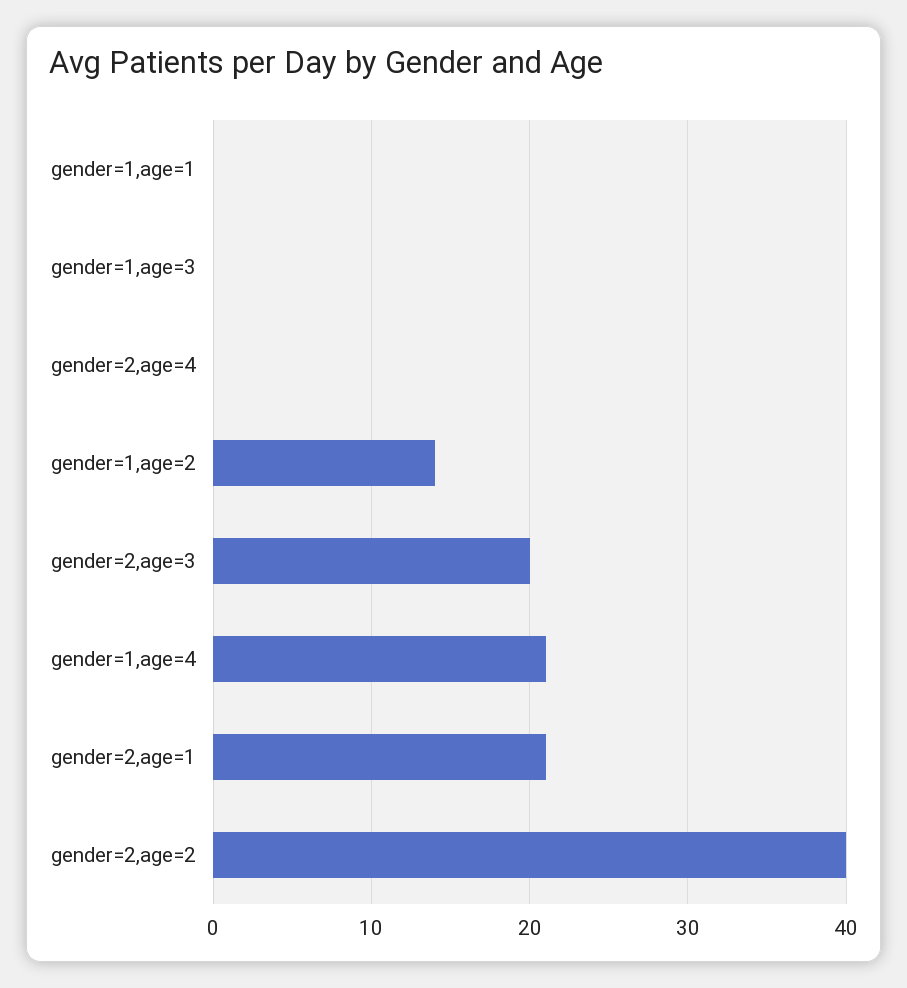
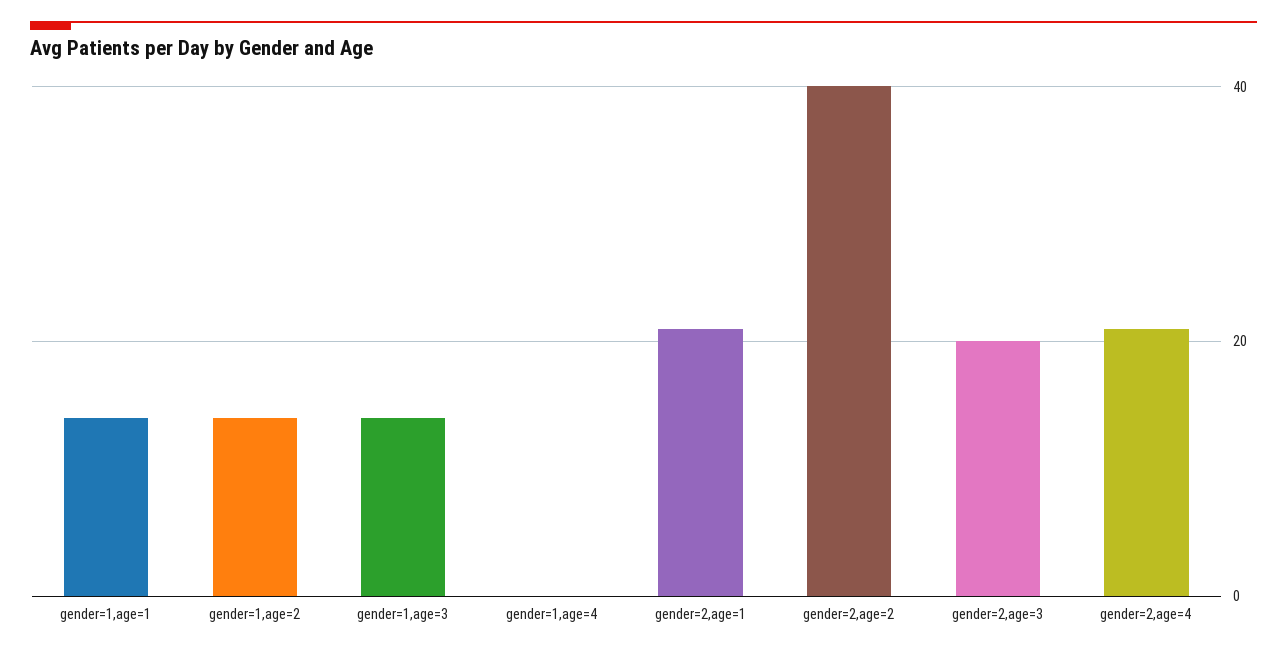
gender=1,age=1: 0 -> 15
gender=1,age=3: 0 -> 15
gender=2,age=4: 0 -> 20
gender=1,age=4: 21 -> 0

